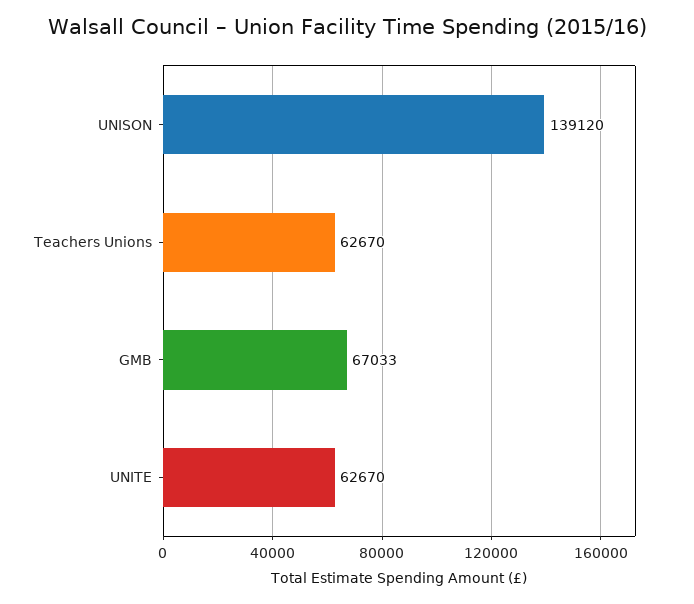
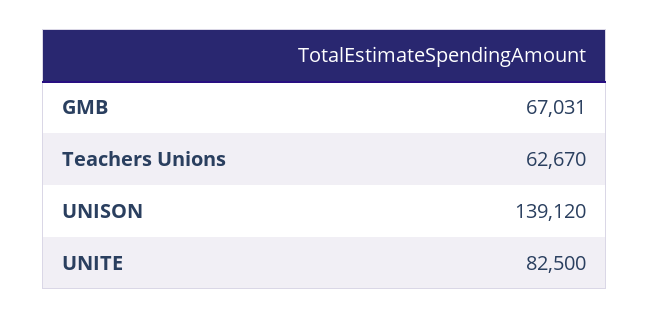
GMB: 67033 -> 67031
UNITE: 62670 -> 82500

